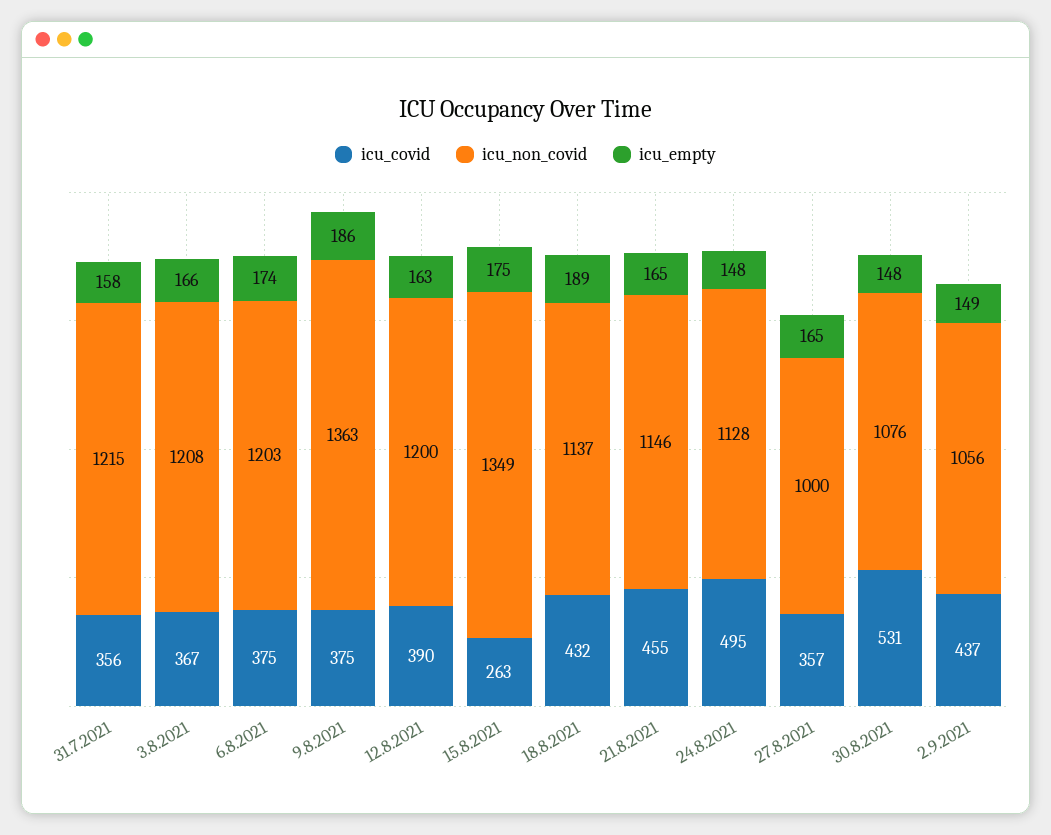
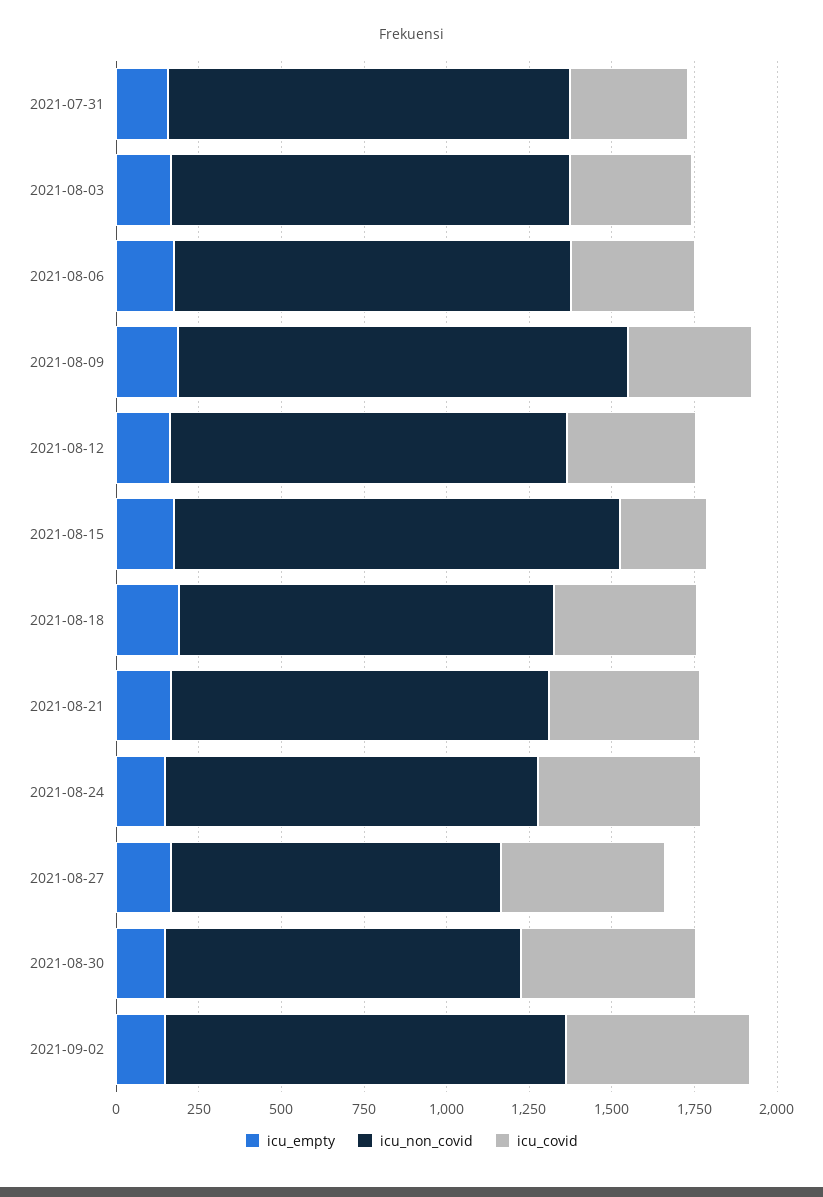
icu_covid, 27.8.2021: 357 -> 500
icu_covid, 2.9.2021: 437 -> 550
icu_non_covid, 2.9.2021: 1056 -> 1200

